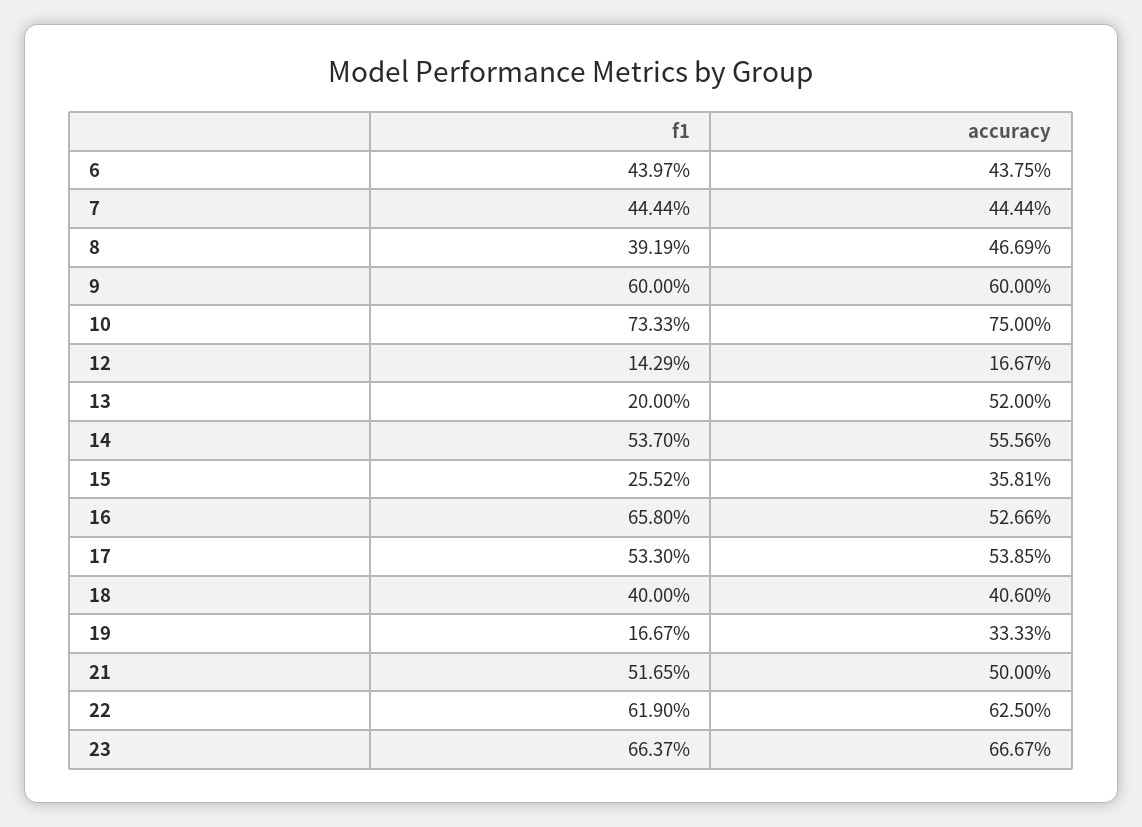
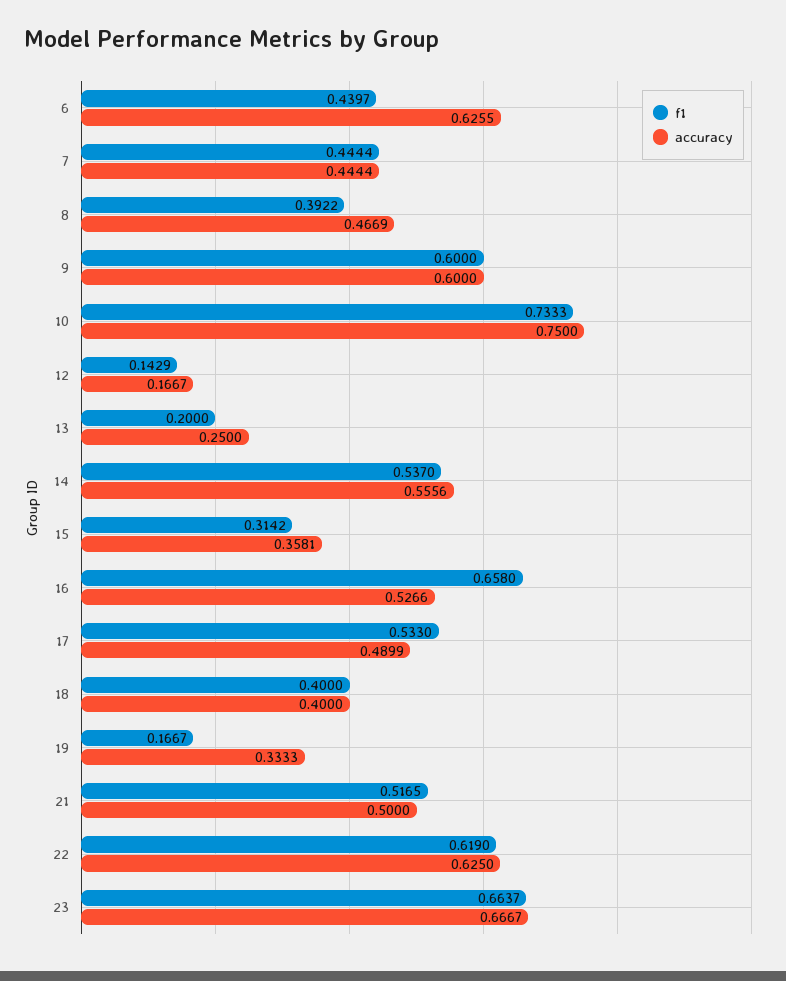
accuracy, 6: 0.4375 -> 0.6255
f1, 8: 0.3919 -> 0.3922
accuracy, 13: 0.52 -> 0.25
f1, 15: 0.2552 -> 0.3142
accuracy, 17: 0.5385 -> 0.4899
accuracy, 18: 0.406 -> 0.4

